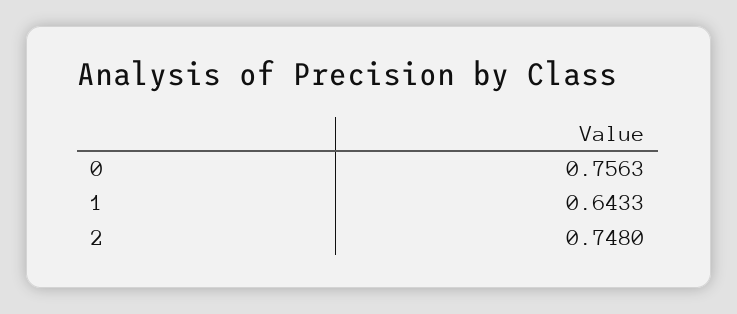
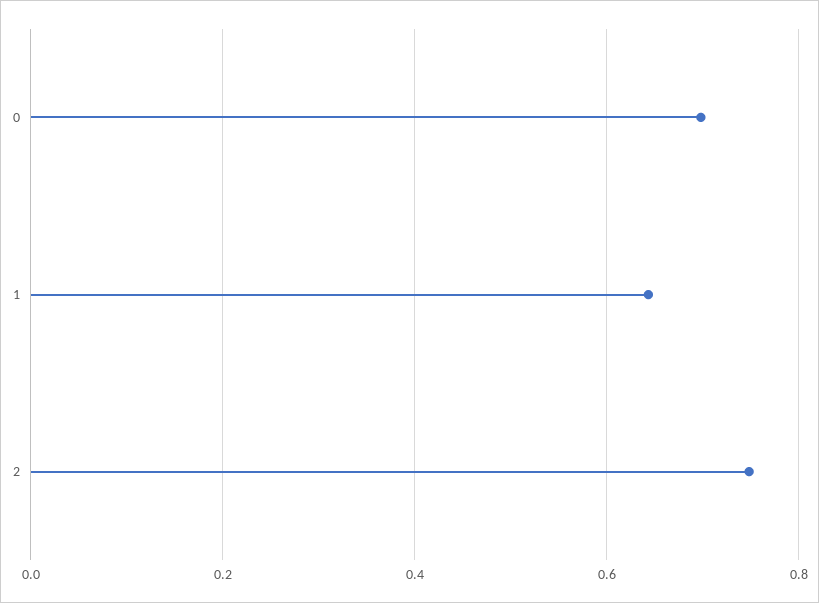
0: 0.7563 -> 0.7

